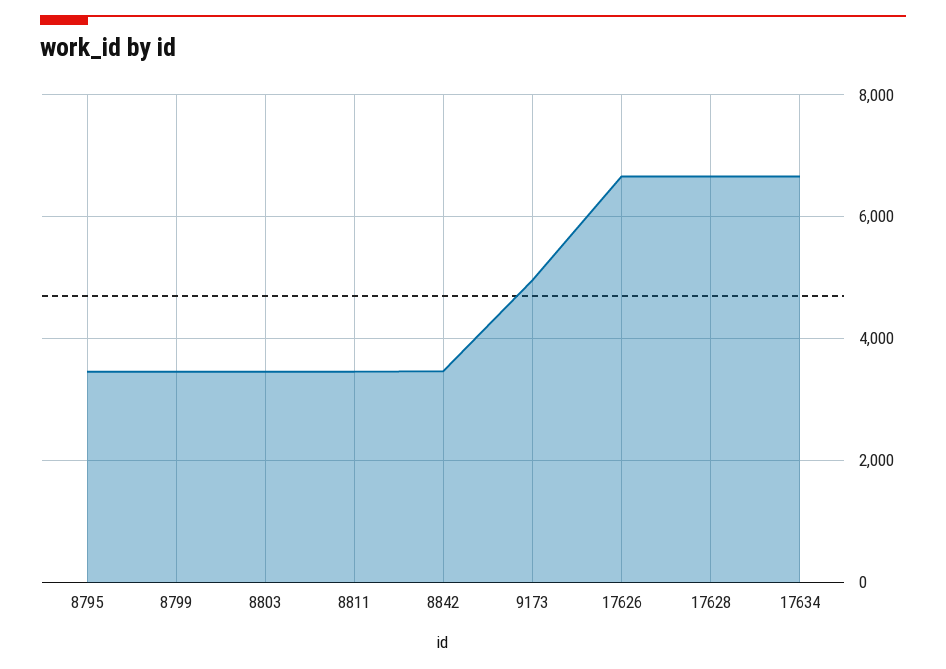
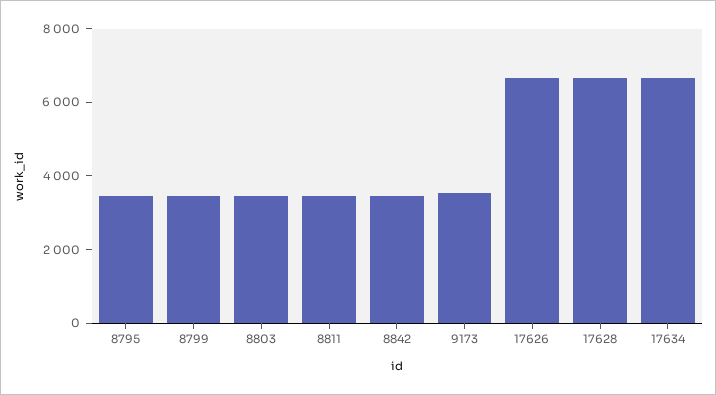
9173: 5000 -> 3500

